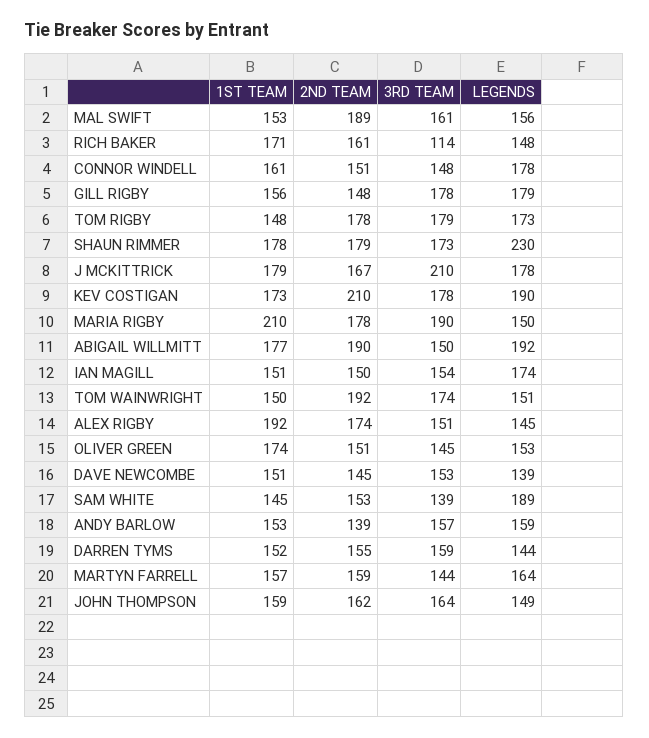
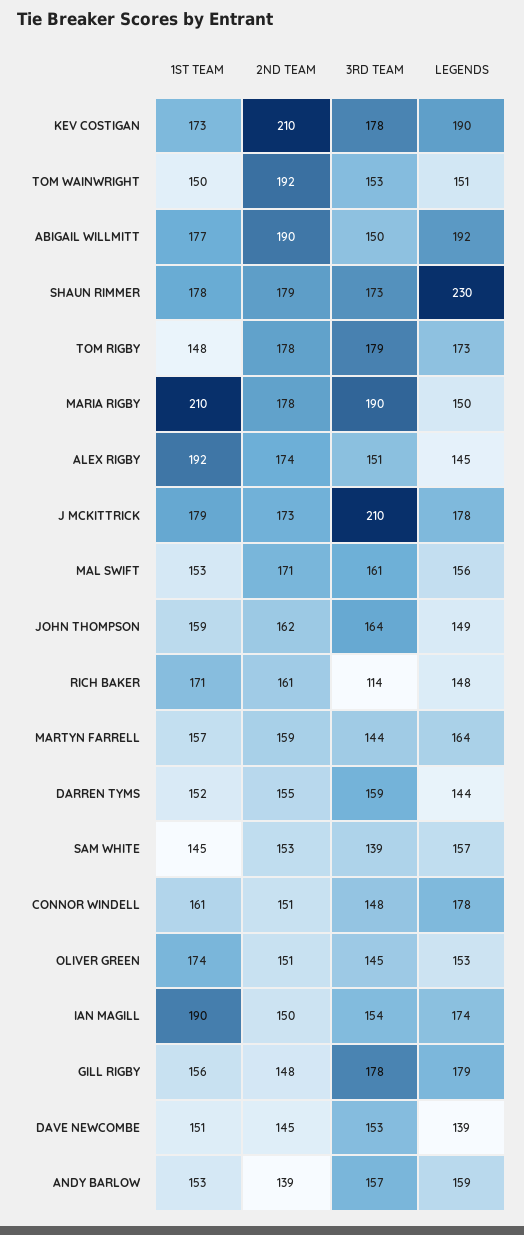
2ND TEAM, MAL SWIFT: 189 -> 171
2ND TEAM, J MCKITTRICK: 167 -> 173
1ST TEAM, IAN MAGILL: 151 -> 190
3RD TEAM, TOM WAINWRIGHT: 174 -> 153
LEGENDS, SAM WHITE: 189 -> 157

